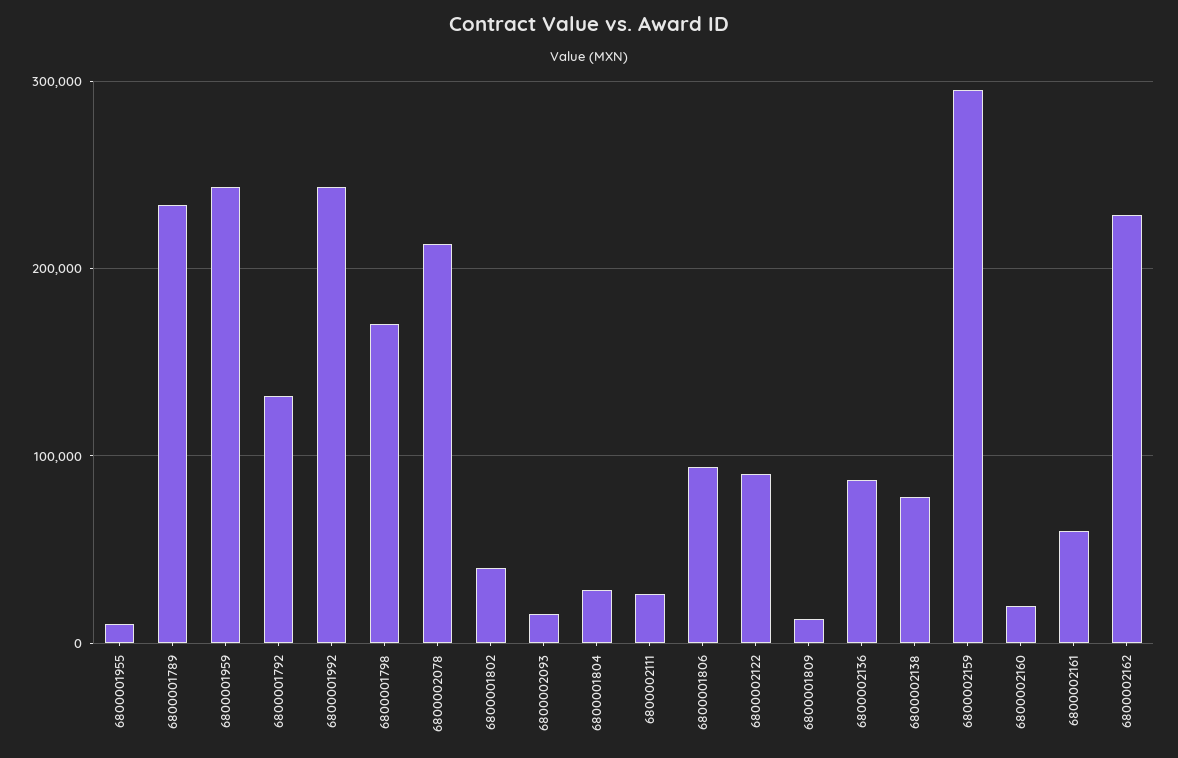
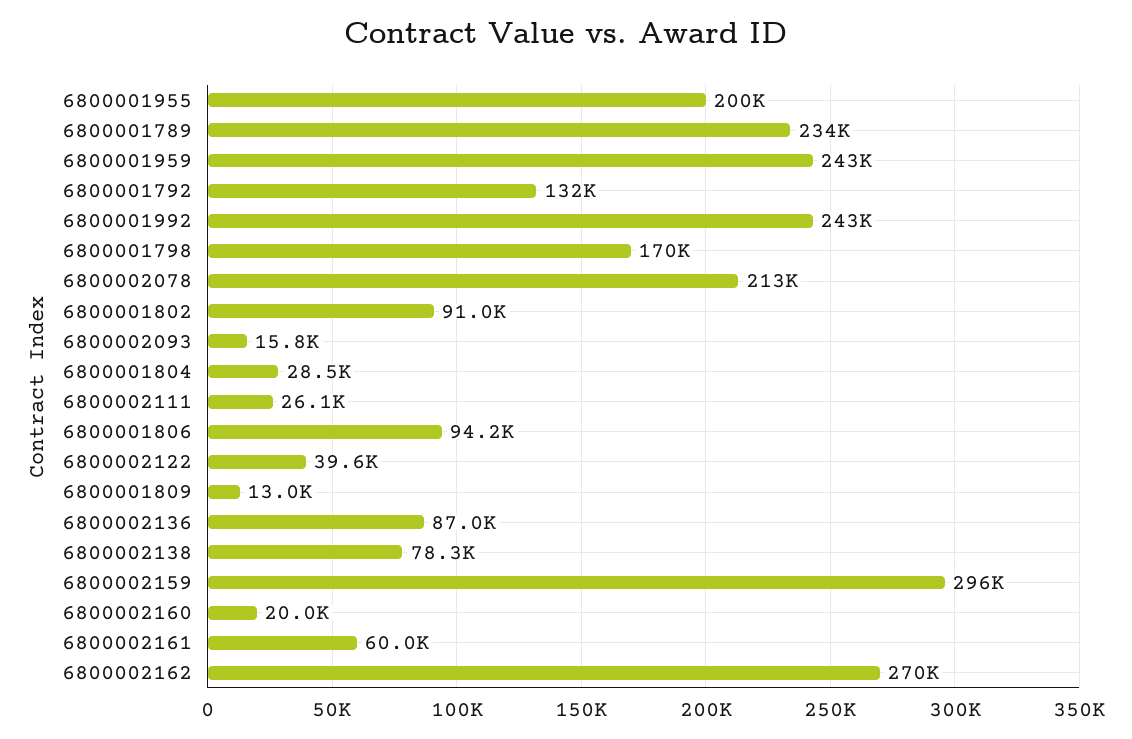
6800001955: 10000 -> 200000
6800001802: 40000 -> 91000
6800002122: 90000 -> 39600
6800002162: 230000 -> 270000

